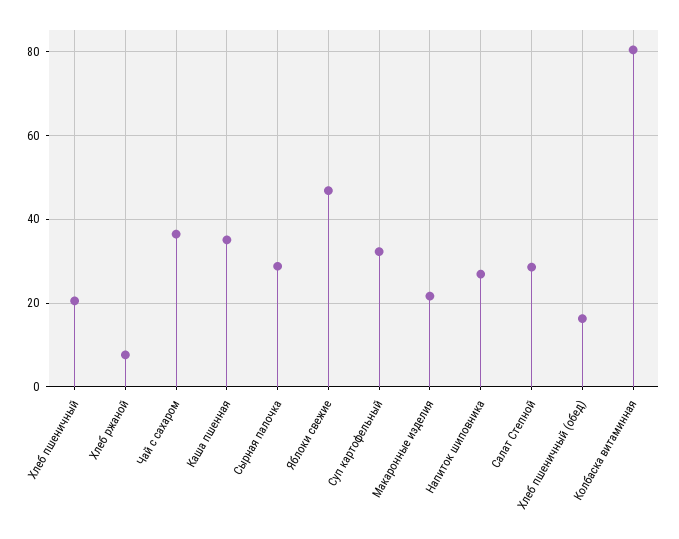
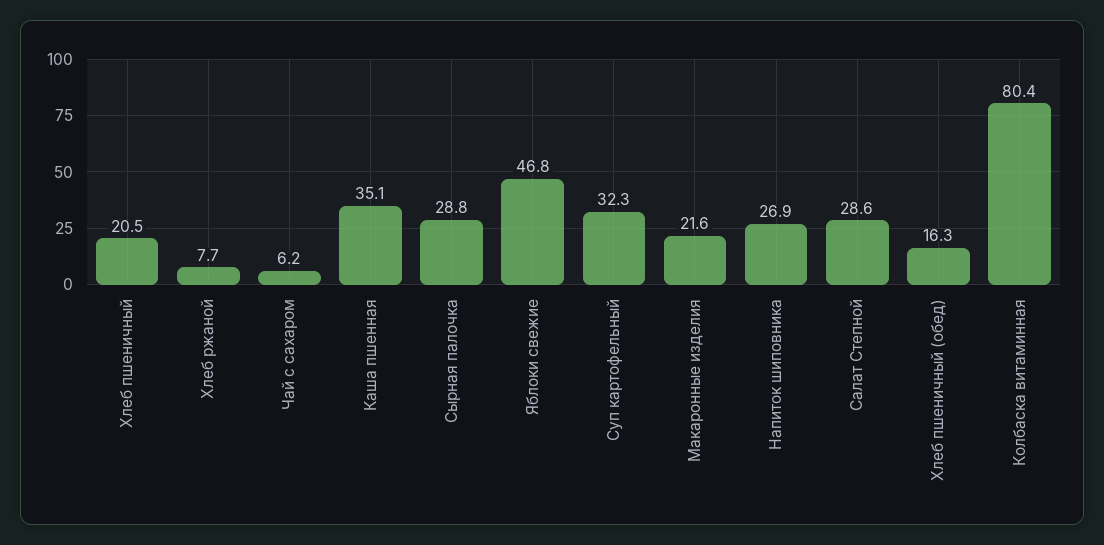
Чай с сахаром: 36 -> 6.2

